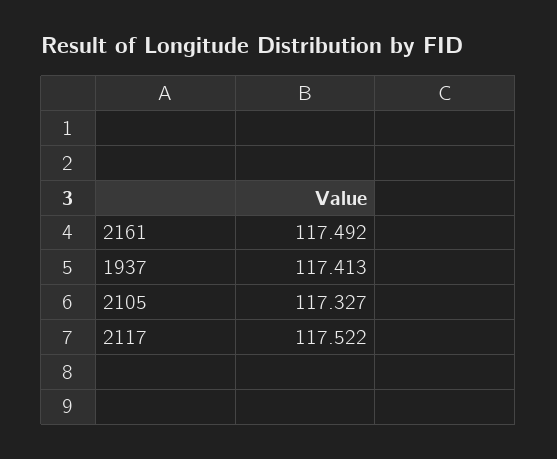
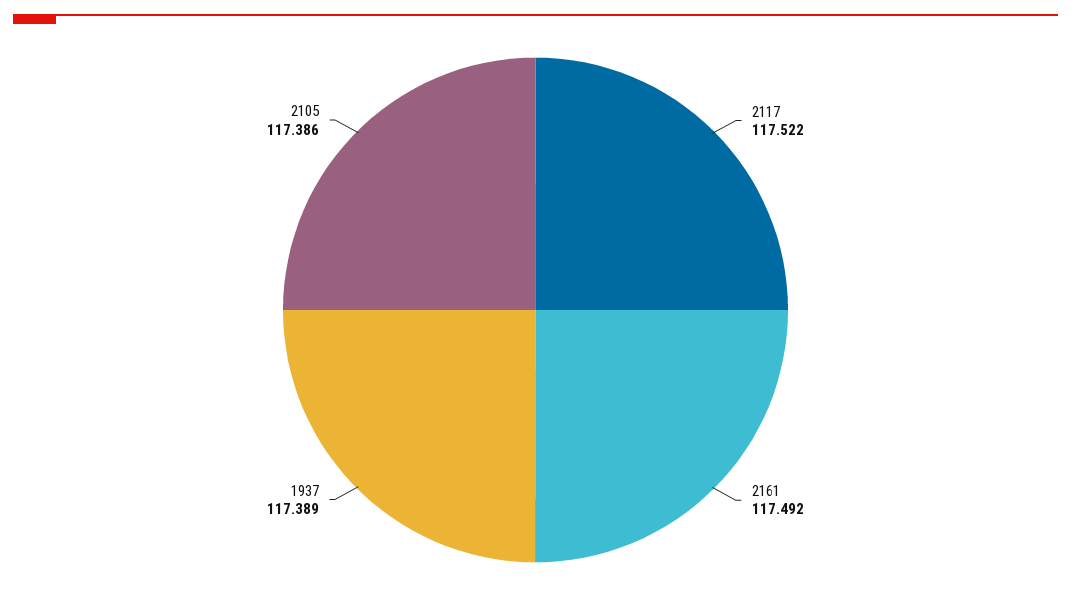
1937: 117.413 -> 117.389
2105: 117.327 -> 117.386

